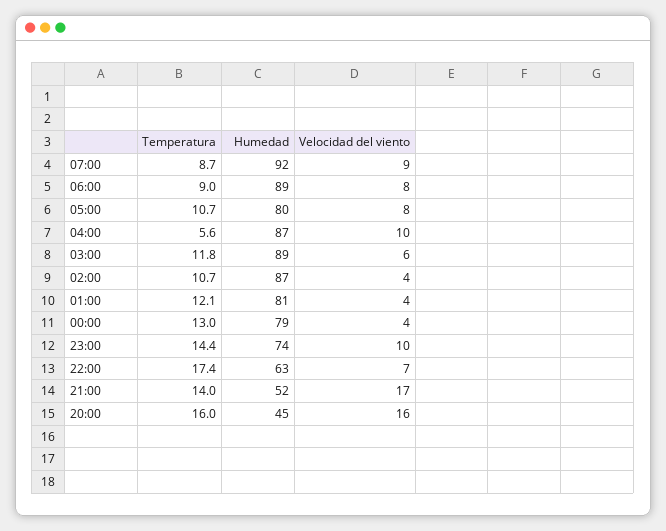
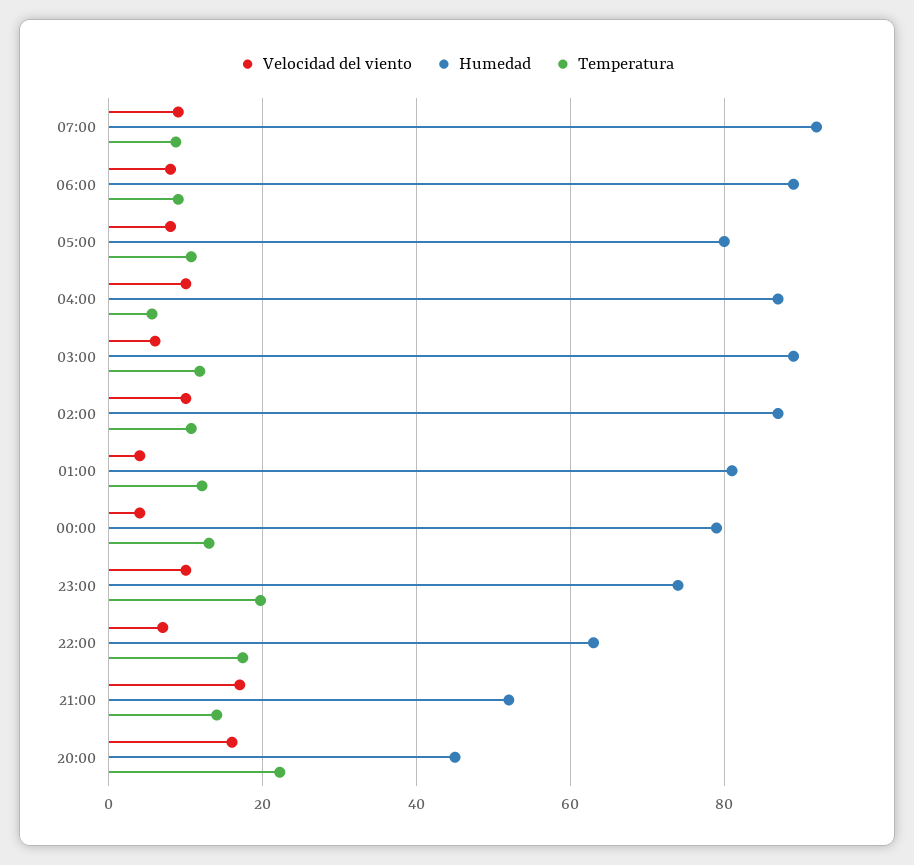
Velocidad del viento, 02:00: 4 -> 10
Temperatura, 23:00: 14.4 -> 20
Temperatura, 20:00: 16 -> 22

